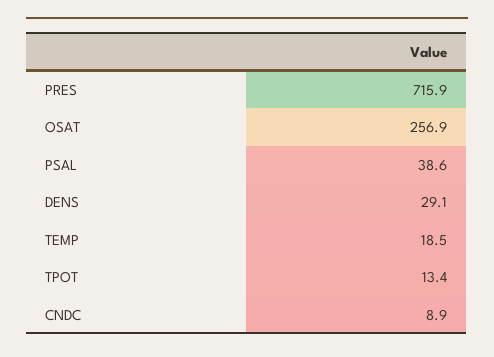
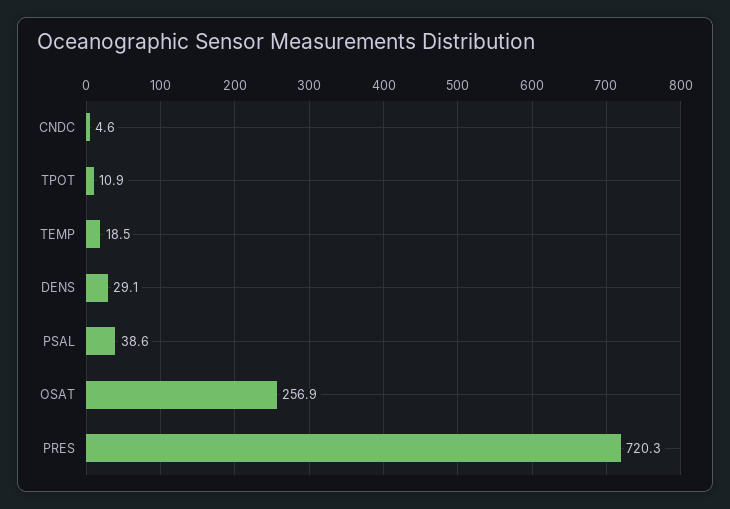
PRES: 715.9 -> 720.3
TPOT: 13.4 -> 10.9
CNDC: 8.9 -> 4.6

